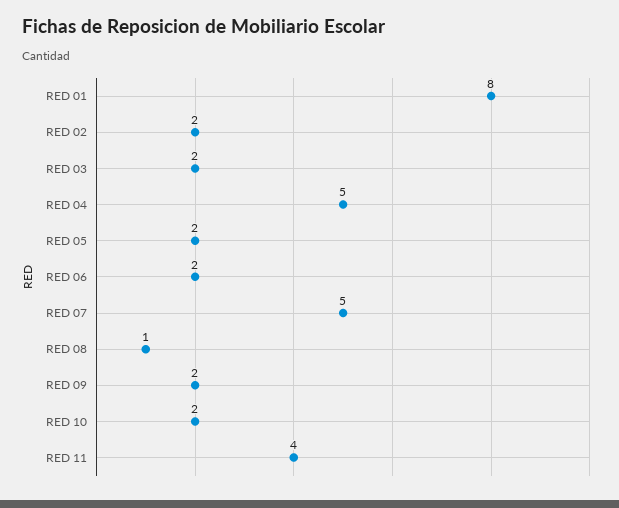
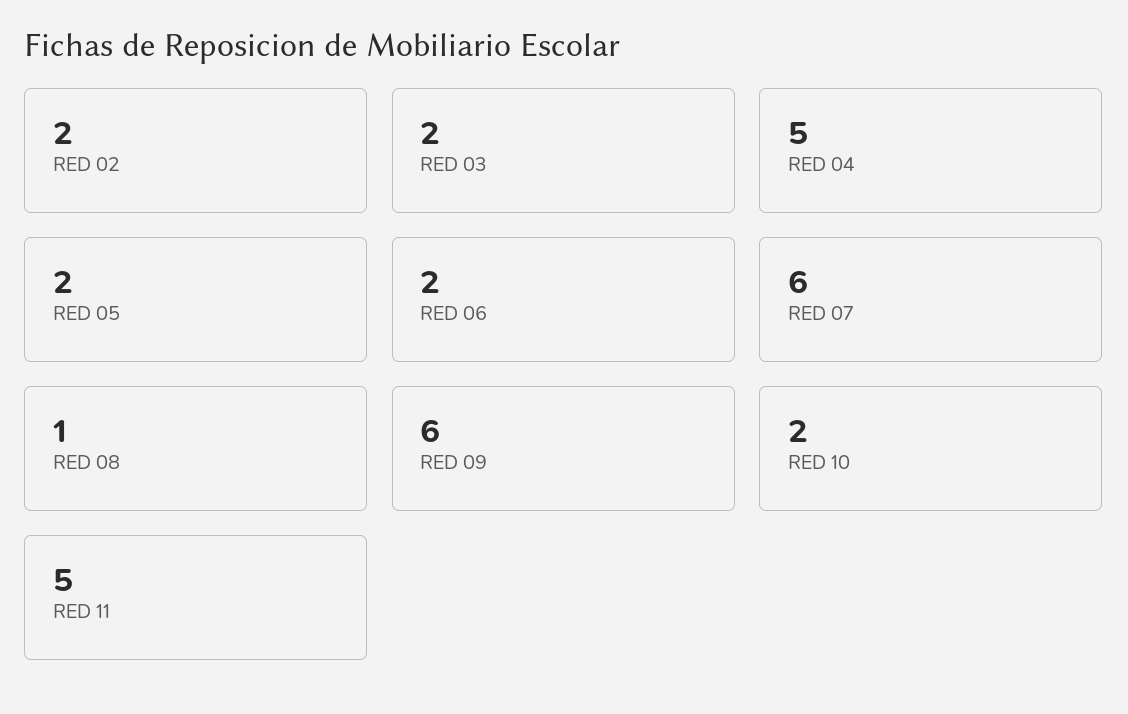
RED 01: 8 -> none
RED 07: 5 -> 6
RED 09: 2 -> 6
RED 11: 4 -> 5

